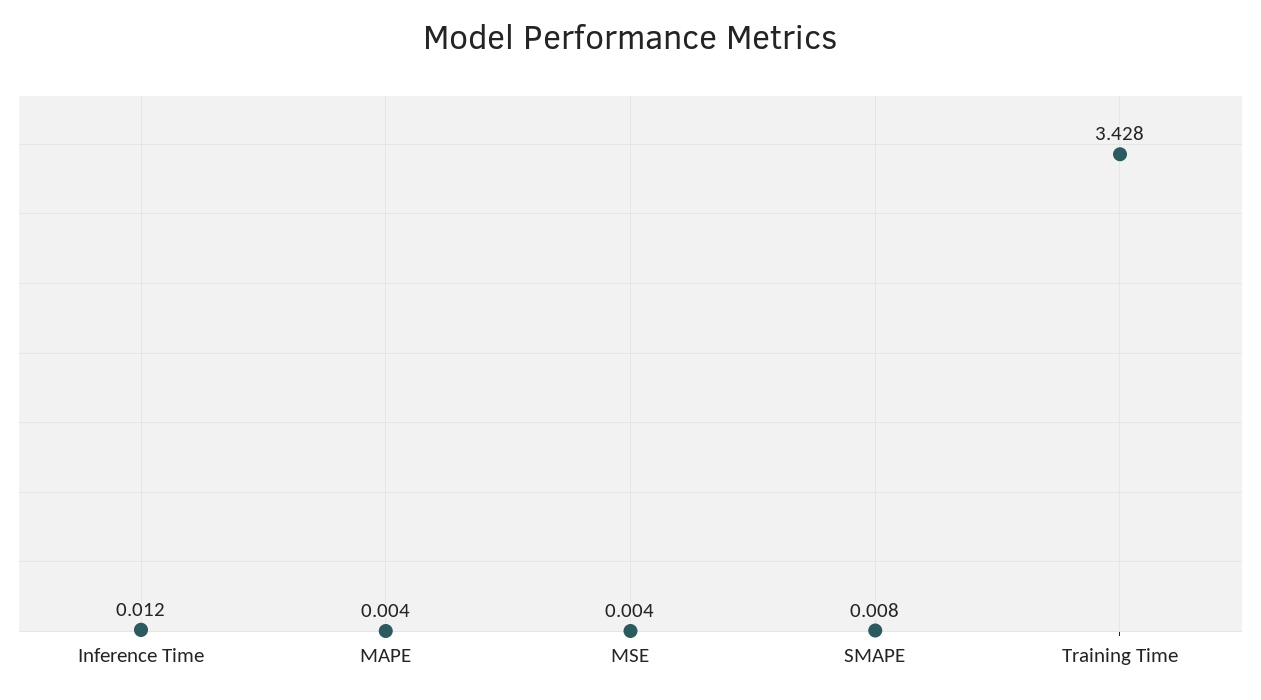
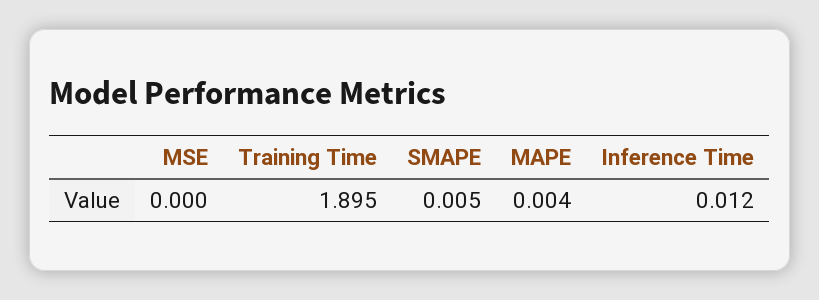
MSE: 0.004 -> 0
SMAPE: 0.008 -> 0.005
Training Time: 3.428 -> 1.895

